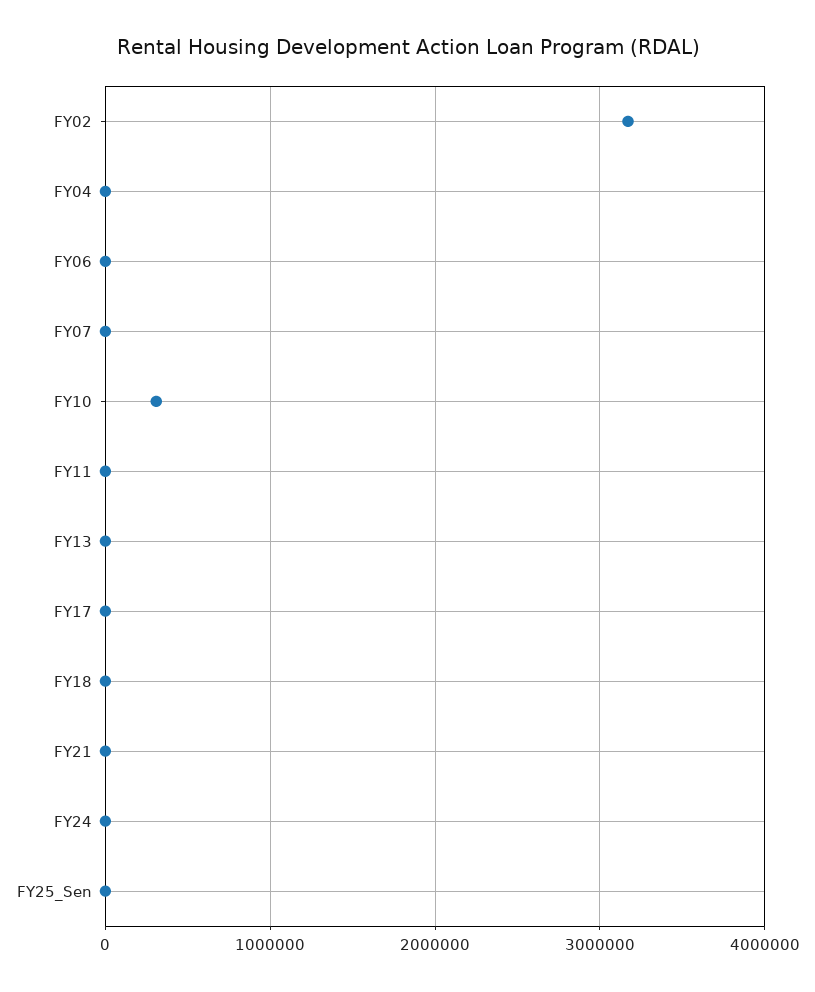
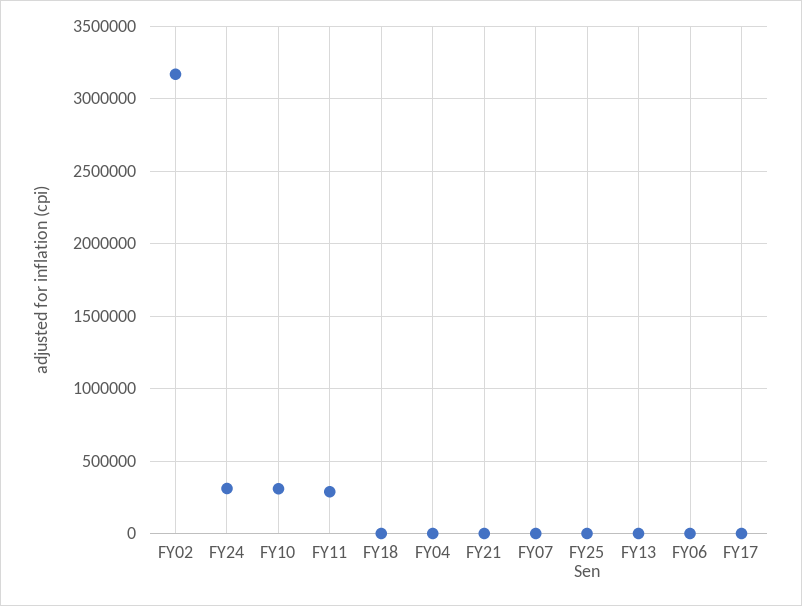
FY11: 0 -> 300000
FY24: 0 -> 300000

